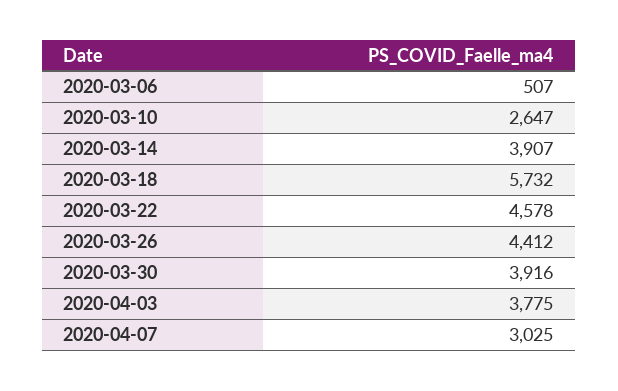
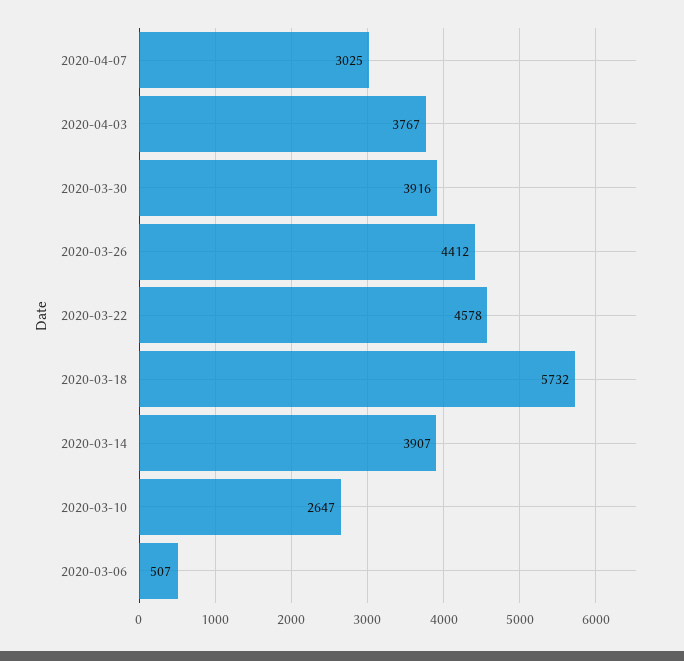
2020-04-03: 3775 -> 3767

